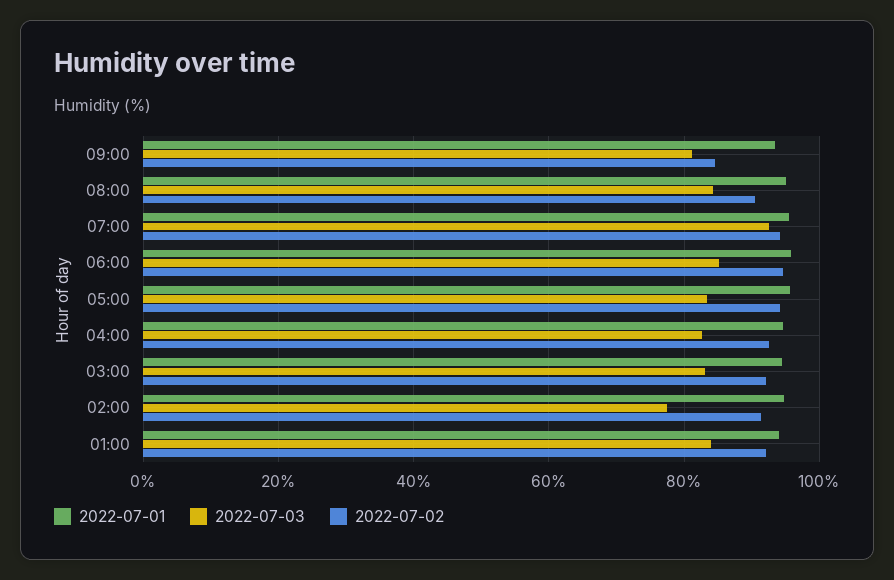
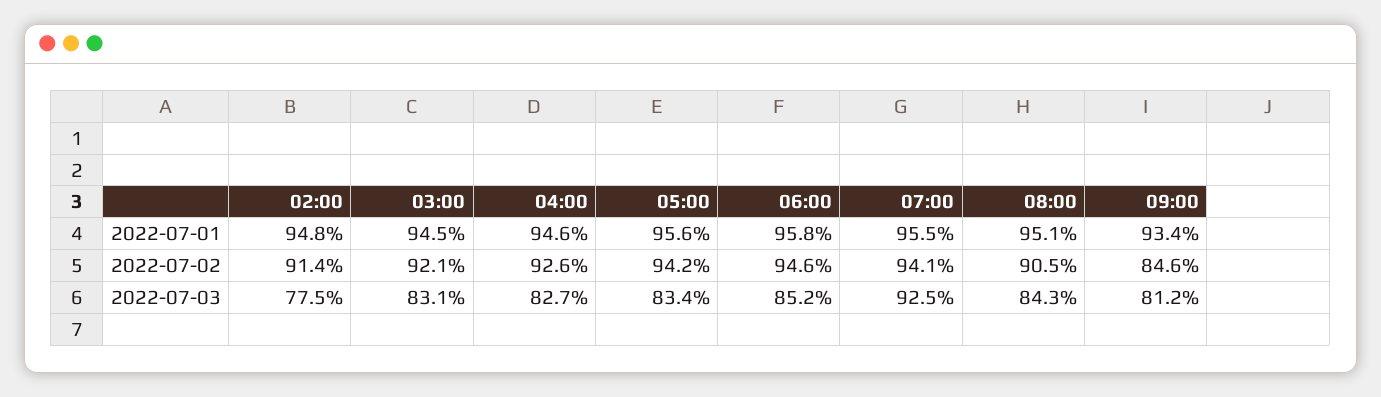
2022-07-01, 01:00: 94 -> none
2022-07-03, 01:00: 84 -> none
2022-07-02, 01:00: 92 -> none

